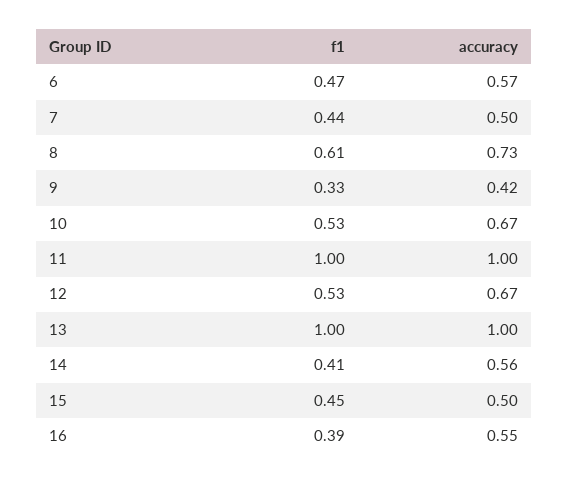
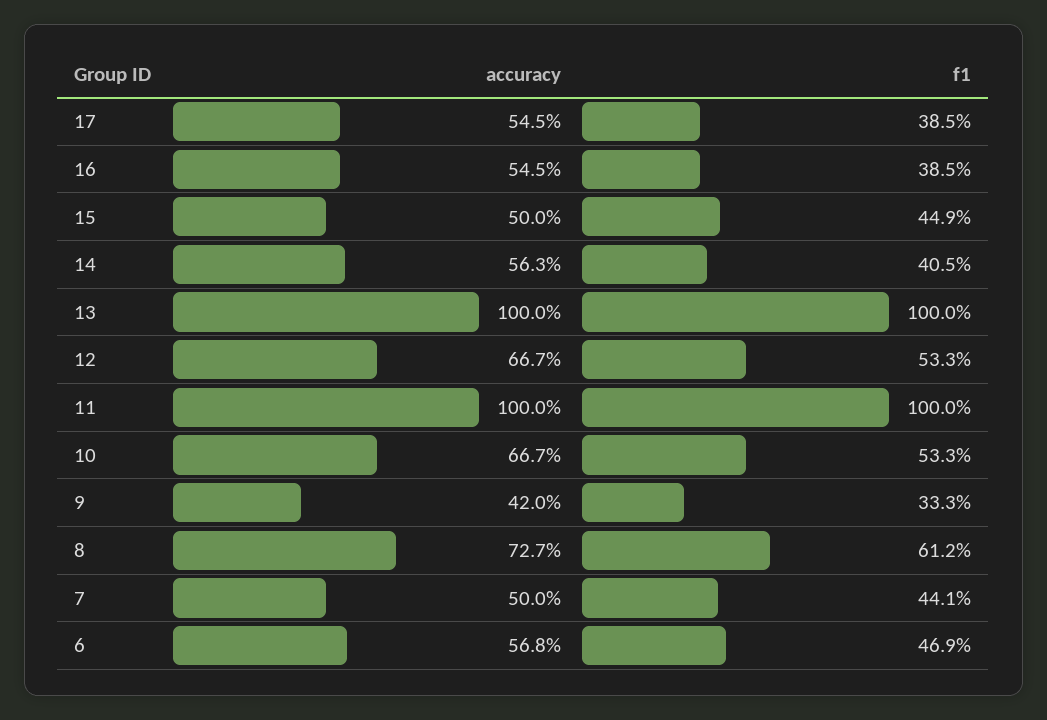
accuracy, 17: none -> 0.545
f1, 17: none -> 0.385

